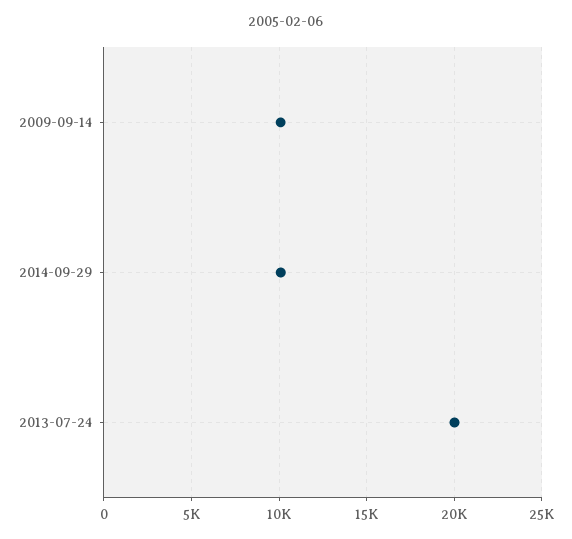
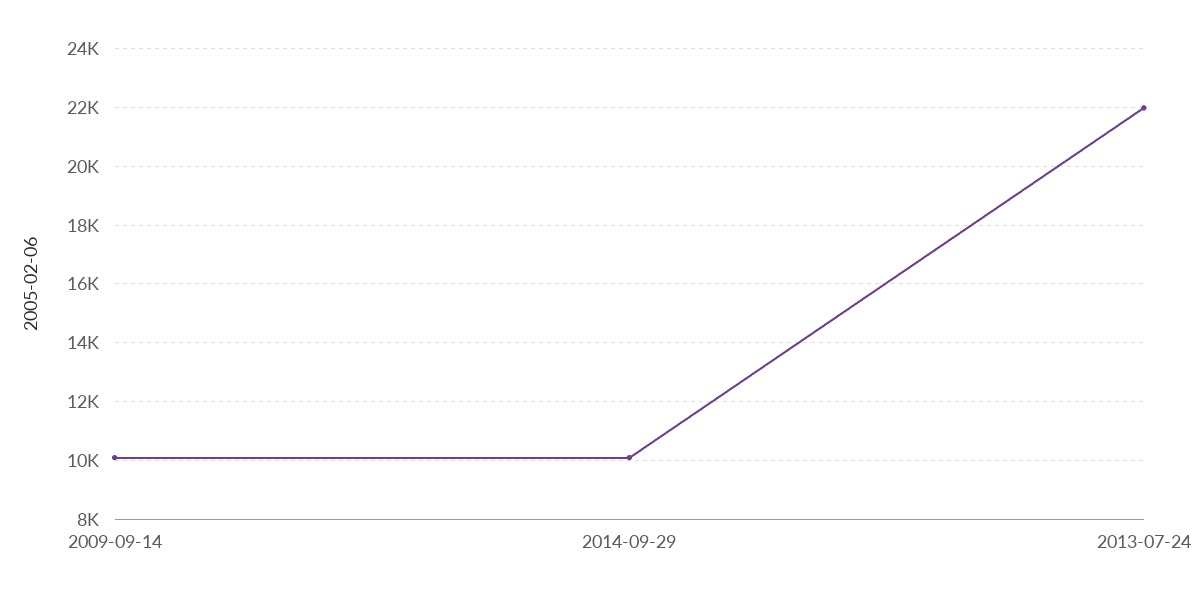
2013-07-24: 20000 -> 22000

